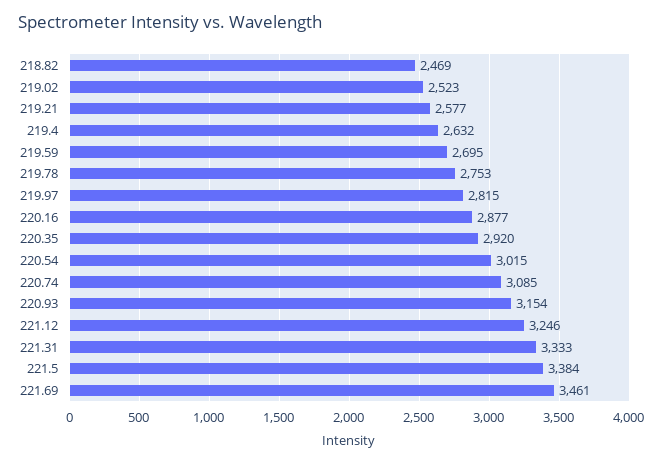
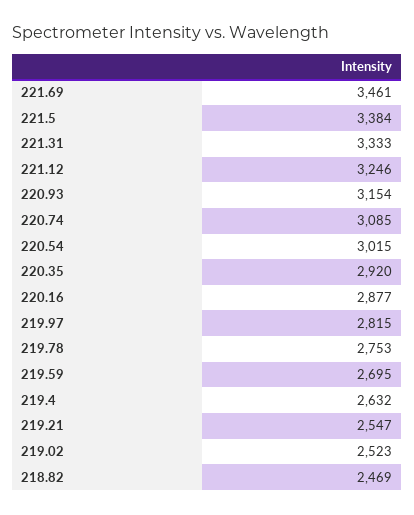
219.21: 2577 -> 2547

